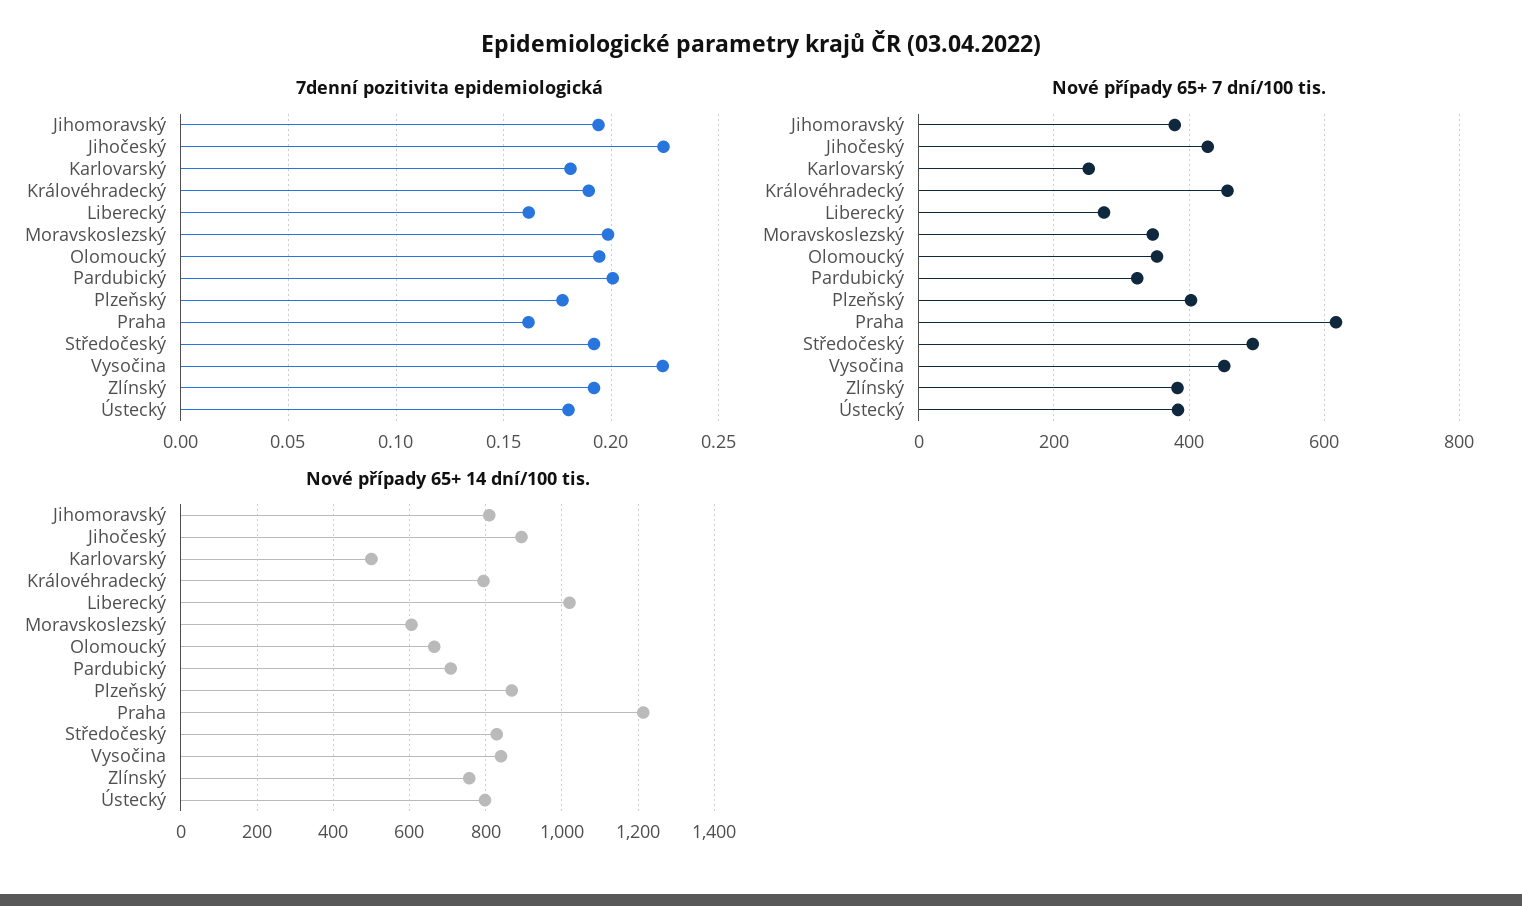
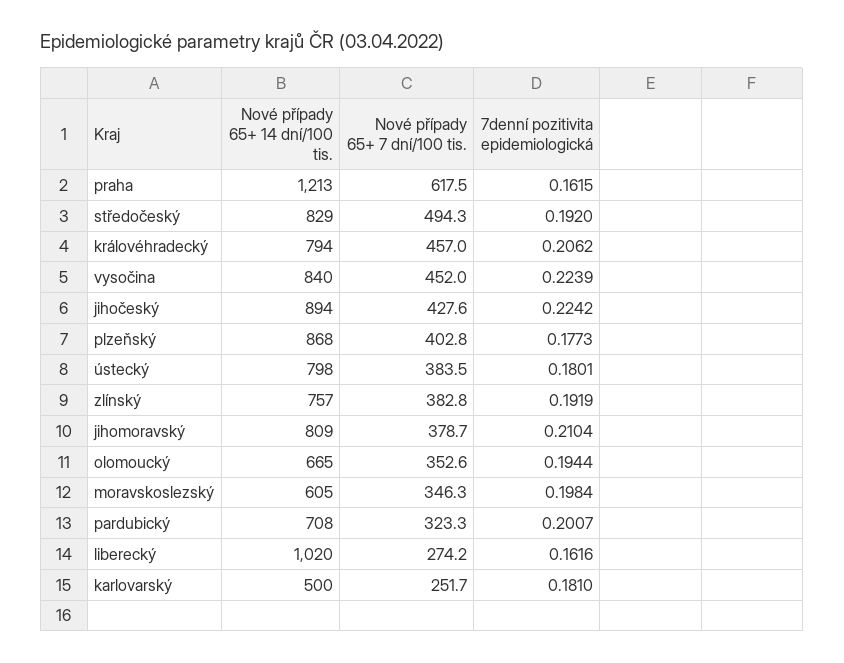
7denní pozitivita epidemiologická, Jihomoravský: 0.195 -> 0.2104
7denní pozitivita epidemiologická, Královéhradecký: 0.19 -> 0.2062

